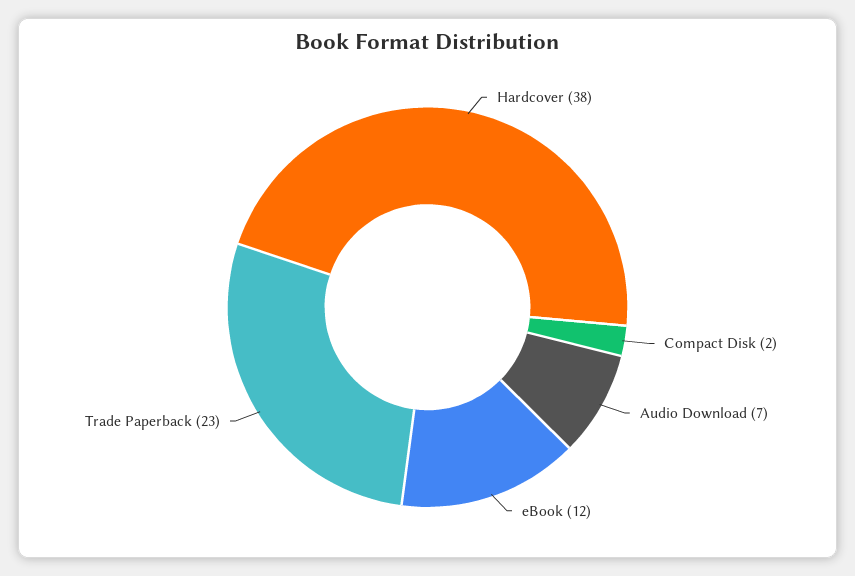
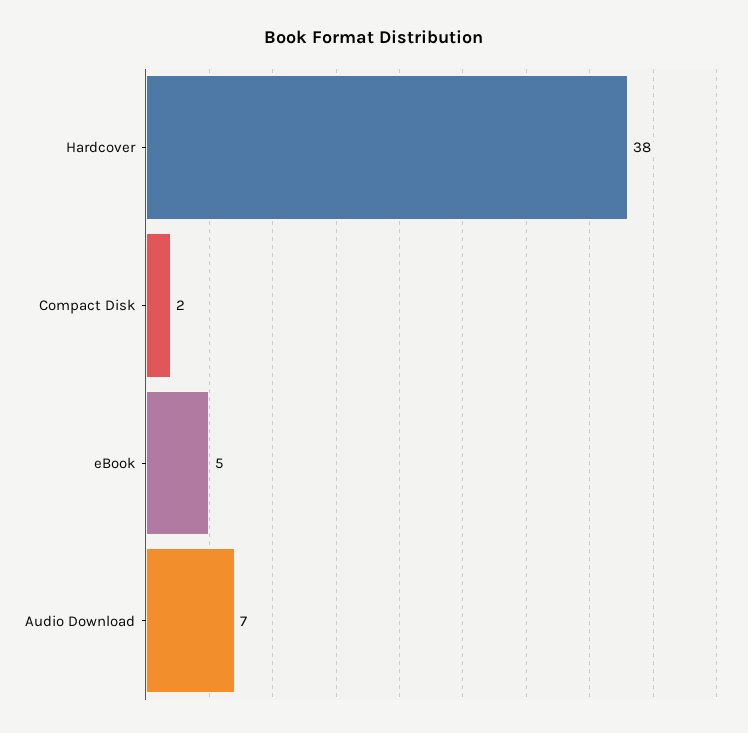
eBook: 12 -> 5
Trade Paperback: 23 -> none

